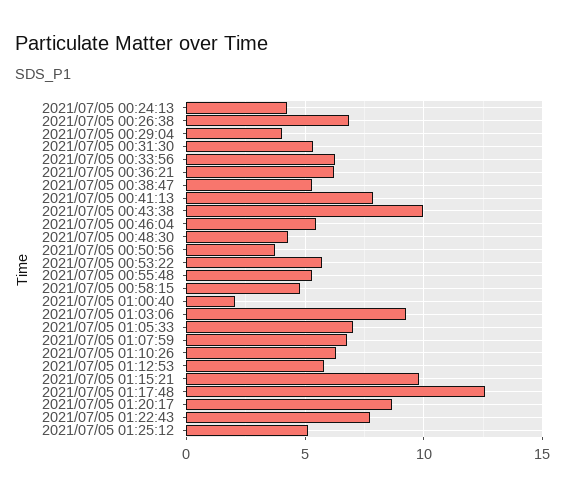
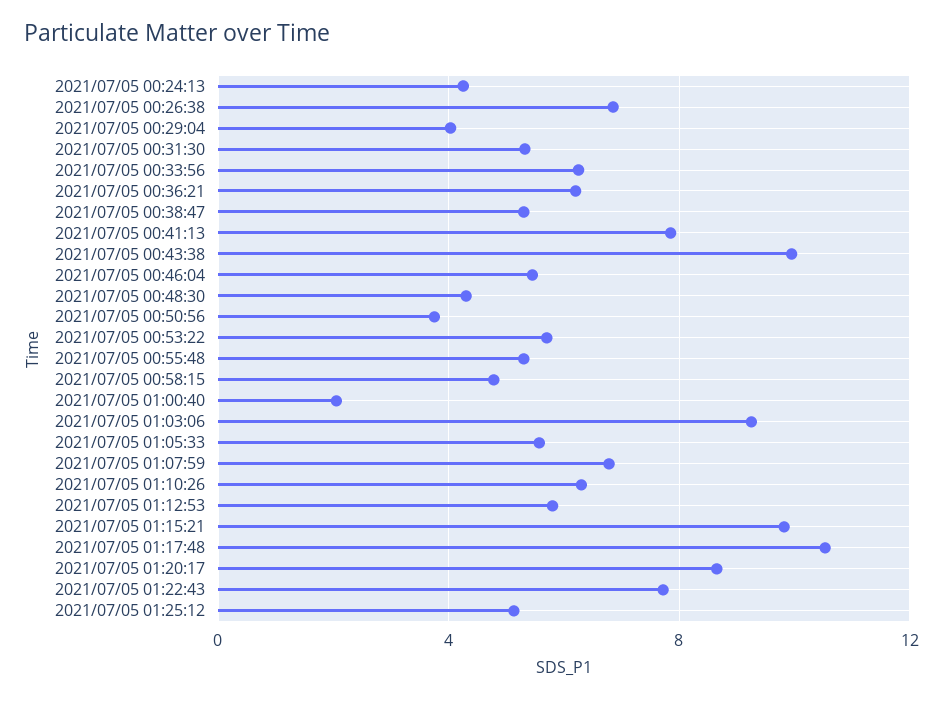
2021/07/05 01:05:33: 7 -> 5.5
2021/07/05 01:17:48: 12.5 -> 10.5

